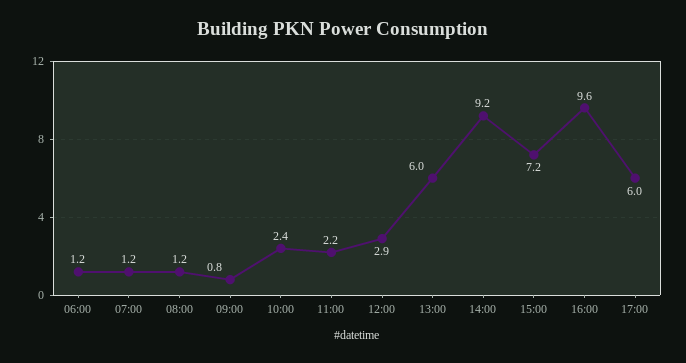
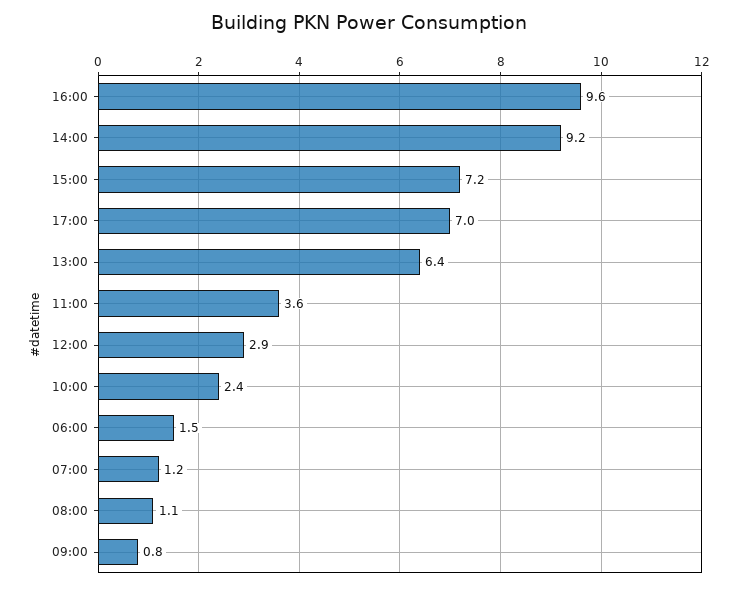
06:00: 1.2 -> 1.5
08:00: 1.2 -> 1.1
11:00: 2.2 -> 3.6
13:00: 6 -> 6.4
17:00: 6 -> 7

